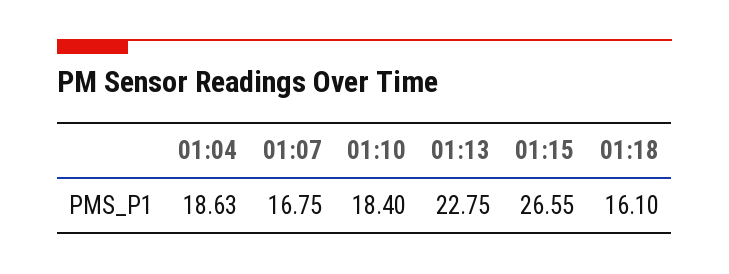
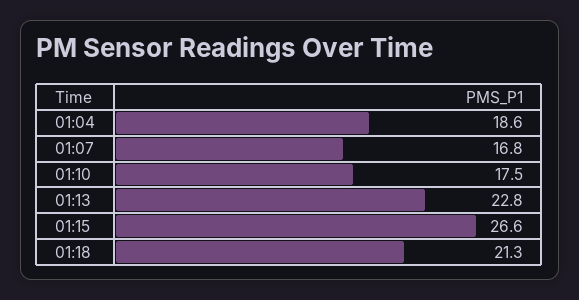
01:10: 18.4 -> 17.5
01:18: 16.1 -> 21.3

